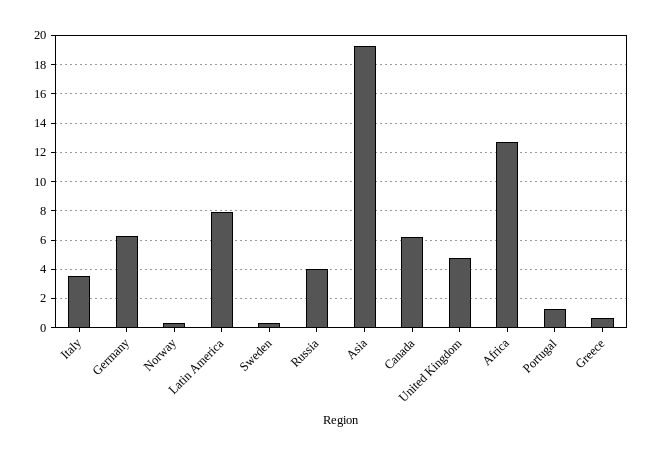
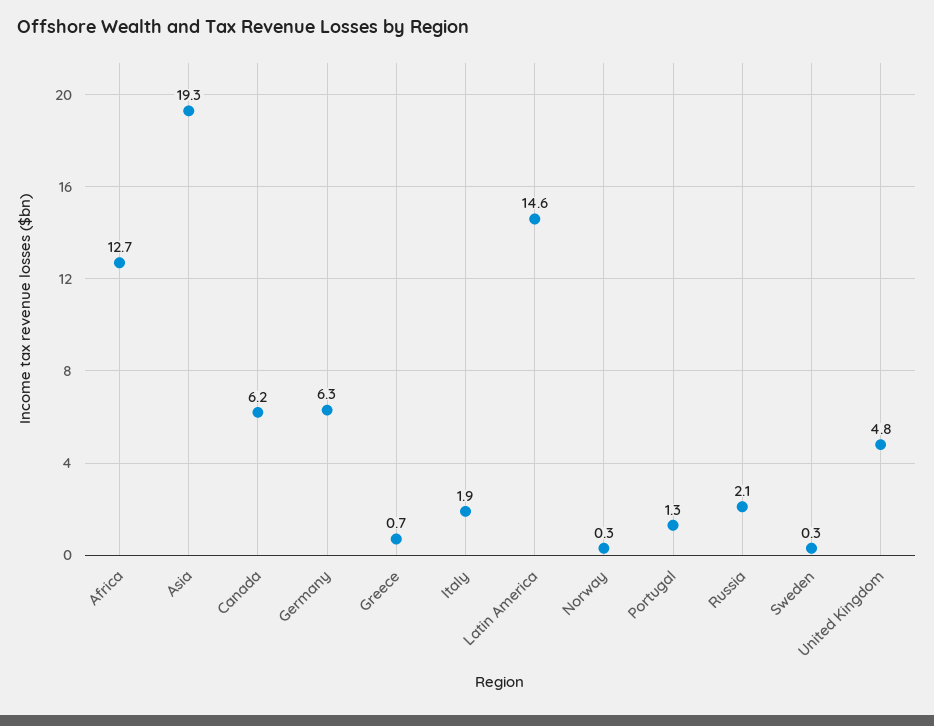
Italy: 3.5 -> 1.9
Latin America: 8 -> 14.6
Russia: 4 -> 2.1

